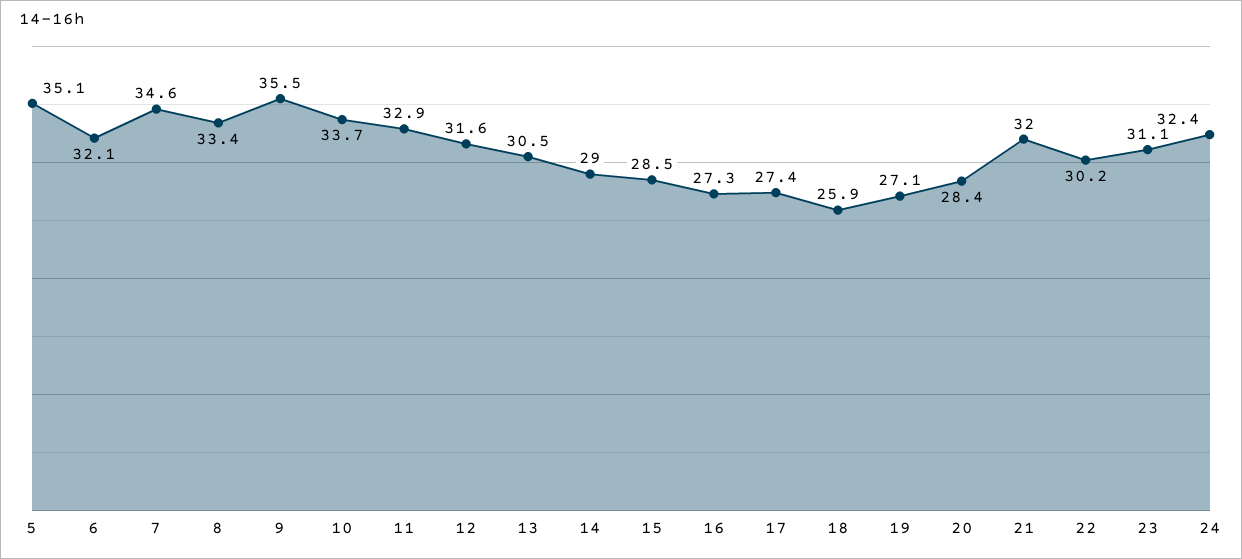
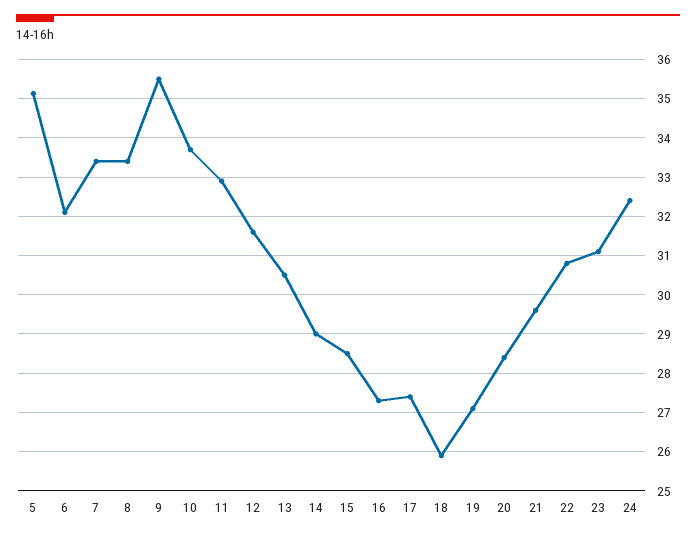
7: 34.6 -> 33.4
21: 32 -> 29.6
22: 30.2 -> 30.8

